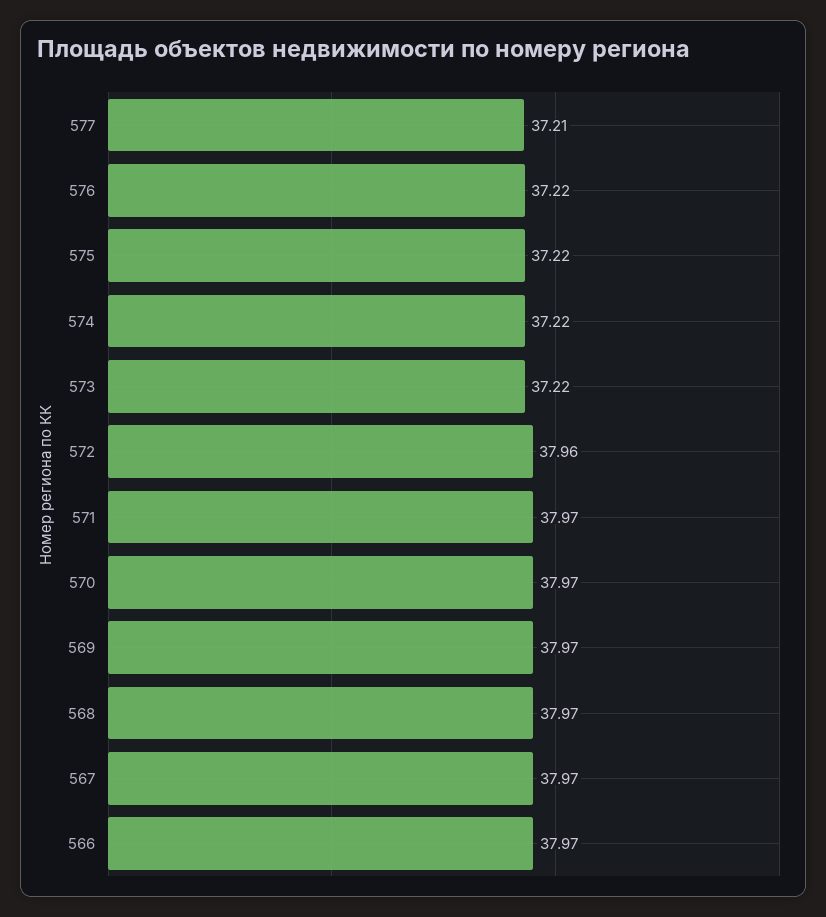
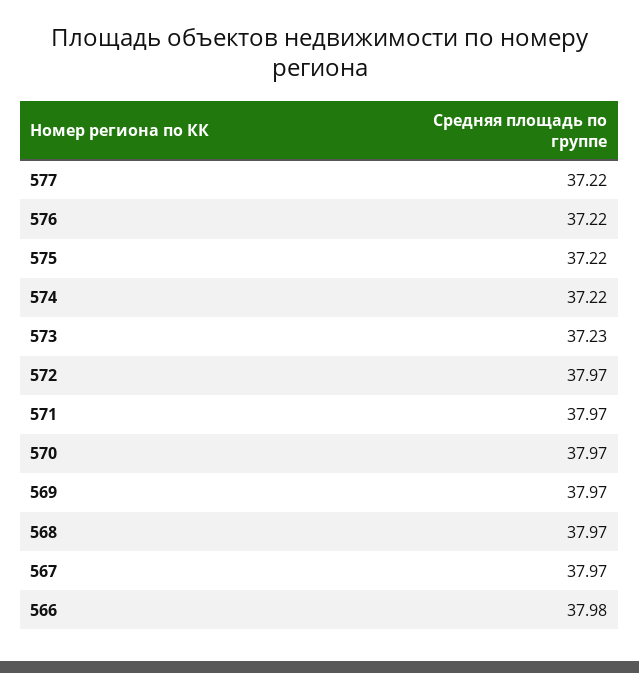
577: 37.21 -> 37.22
573: 37.22 -> 37.23
572: 37.96 -> 37.97
566: 37.97 -> 37.98

